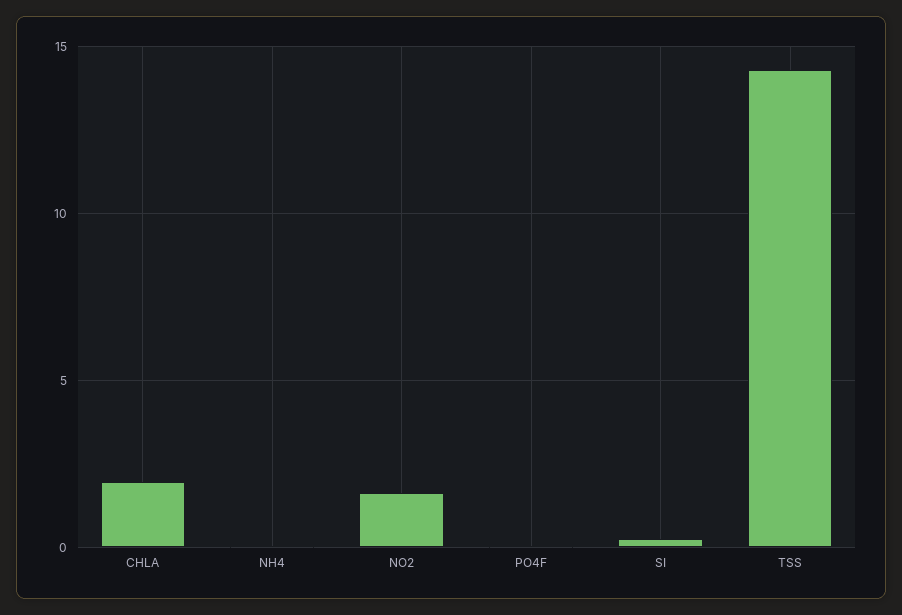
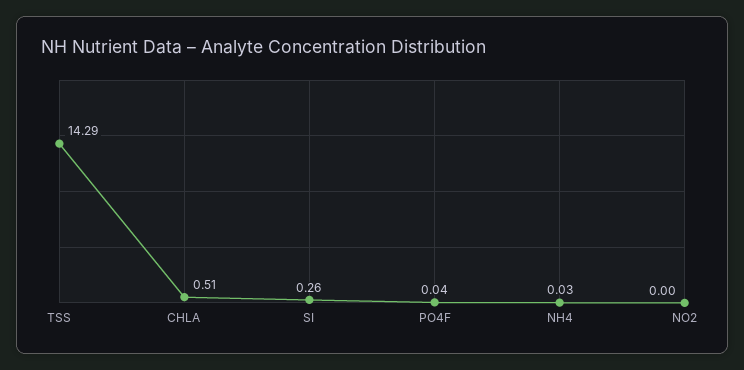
CHLA: 2 -> 0.51
NO2: 1.5 -> 0

